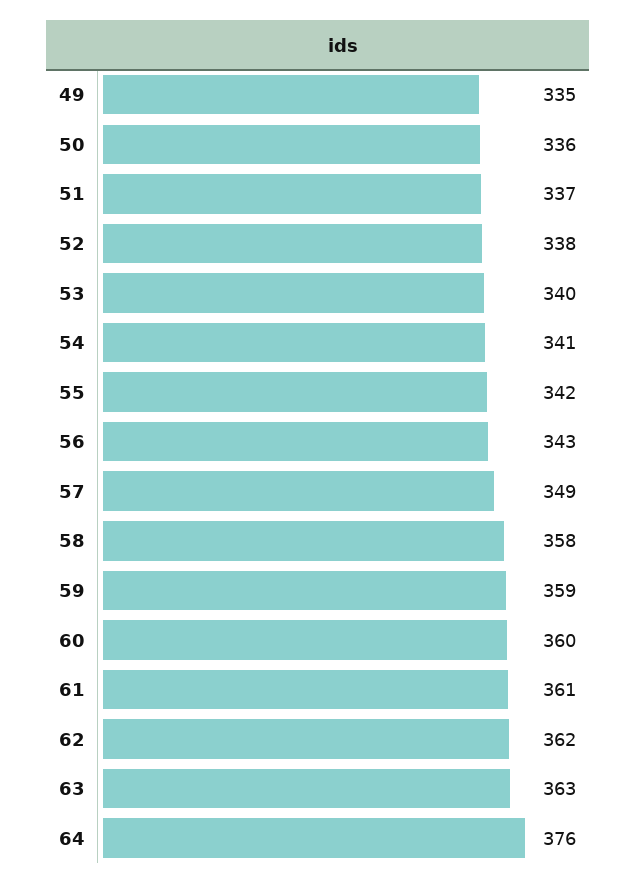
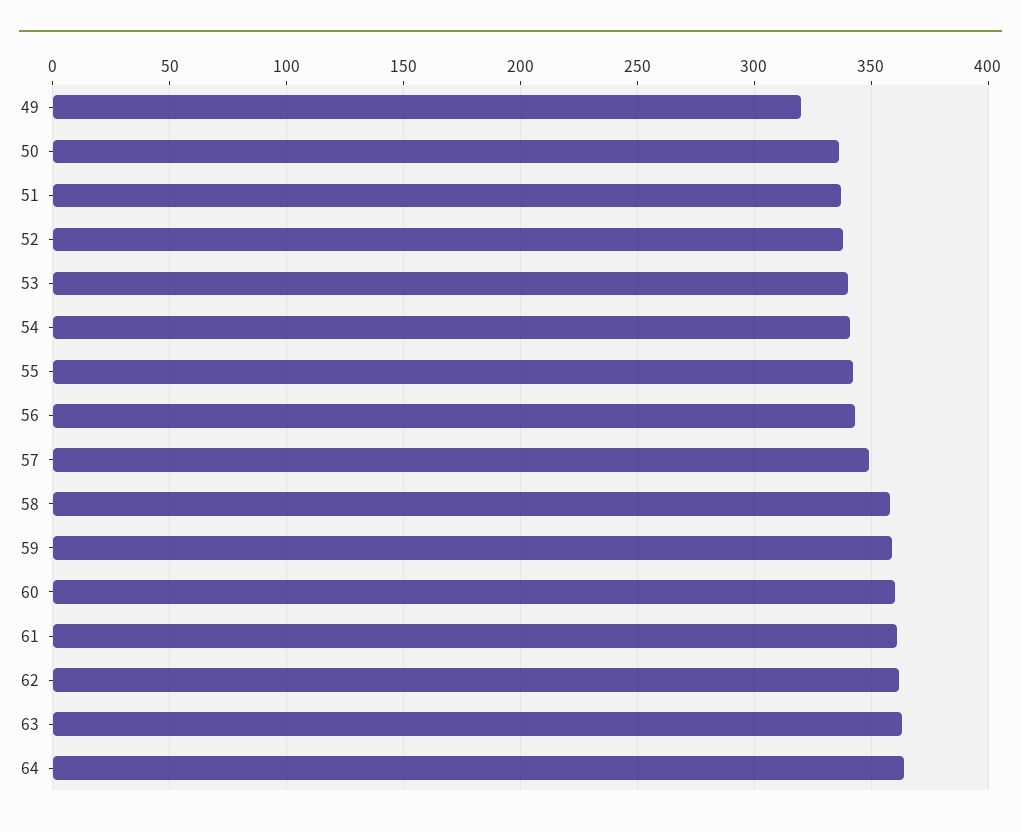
49: 335 -> 320
64: 376 -> 365

